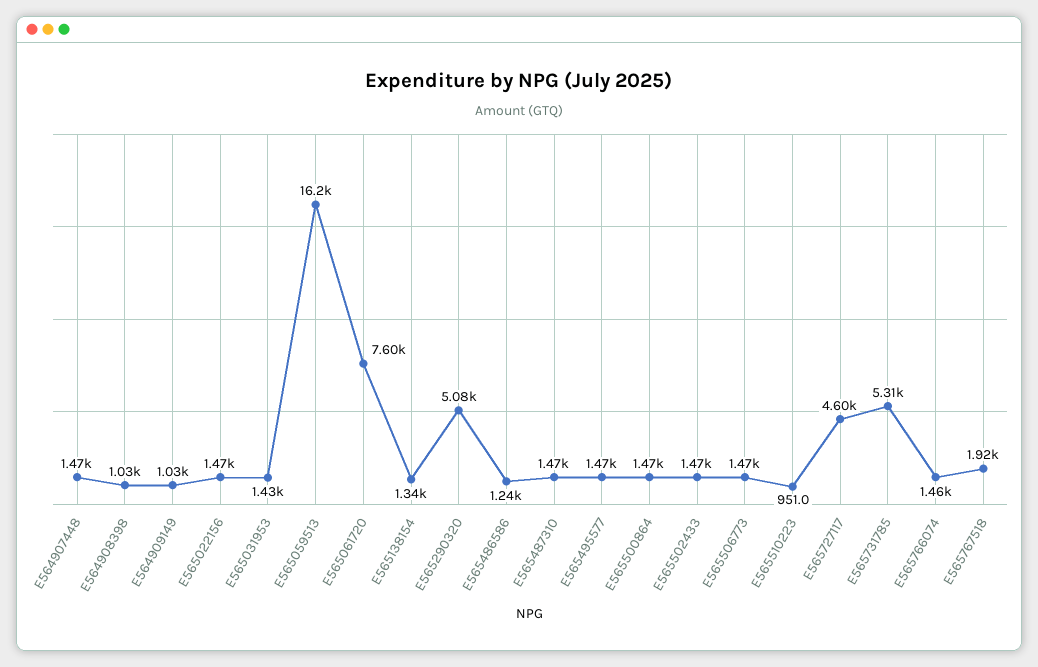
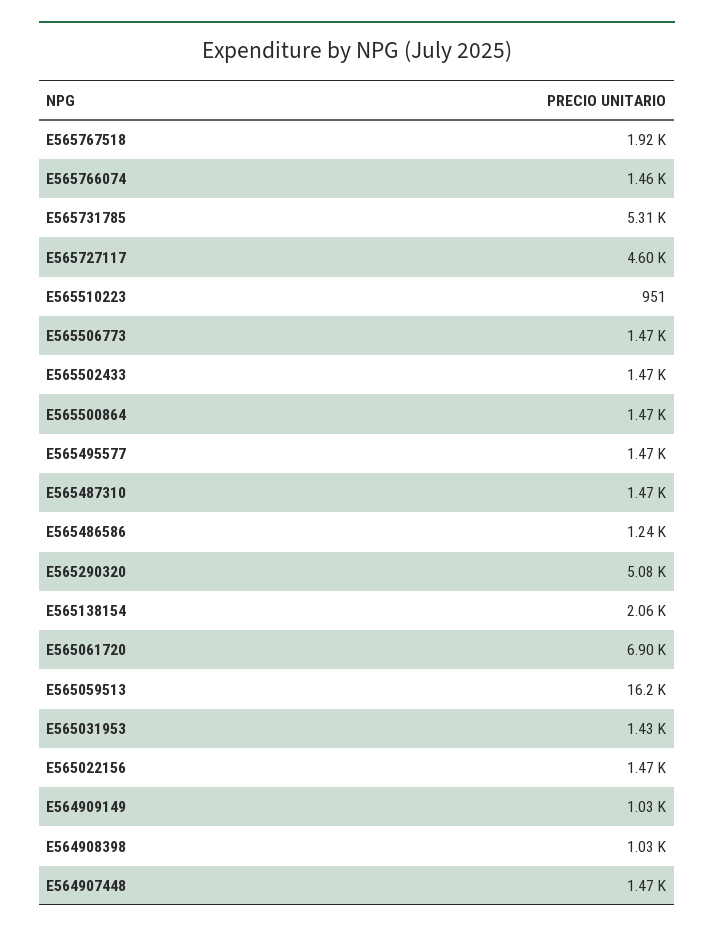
E565061720: 7600 -> 6900
E565138154: 1340 -> 2060

